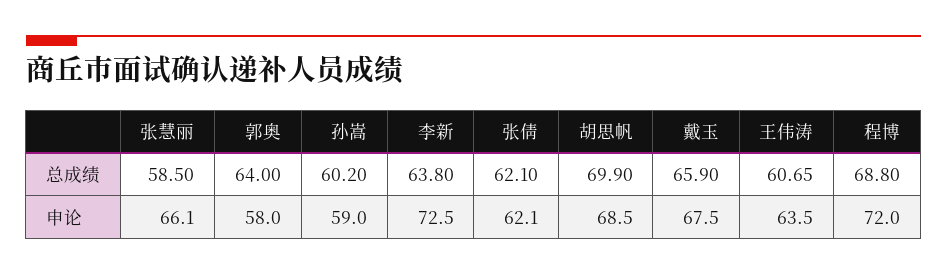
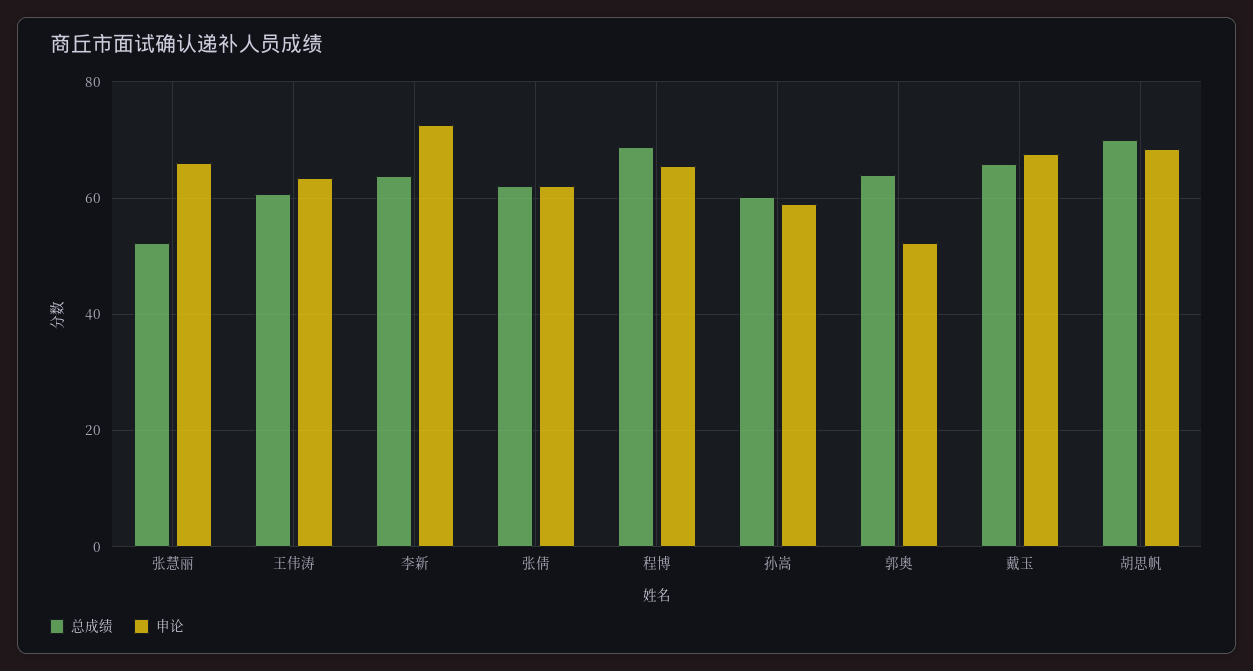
总成绩, 张慧丽: 58.5 -> 52
申论, 郭奥: 58 -> 52
申论, 程博: 72 -> 66

